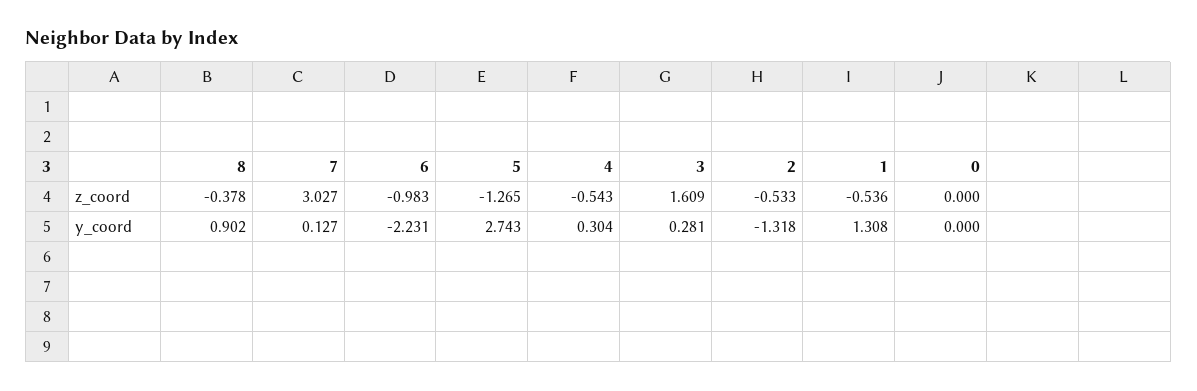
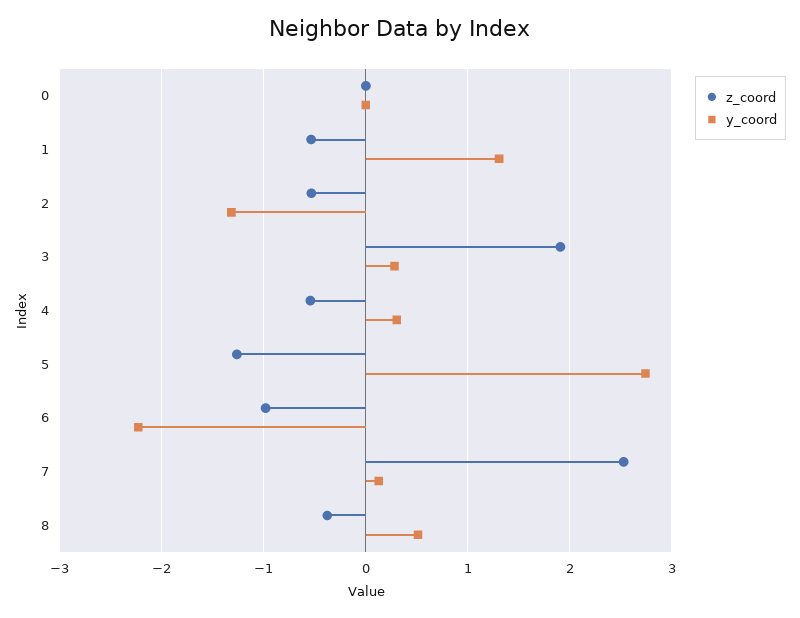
z_coord, 7: 3.027 -> 2.5
z_coord, 3: 1.609 -> 1.9
y_coord, 8: 0.902 -> 0.5

